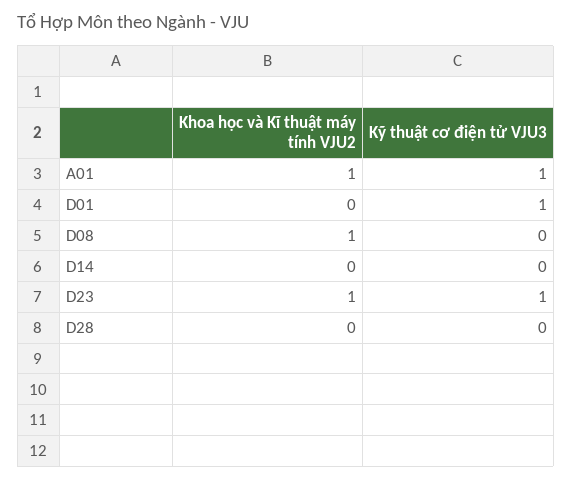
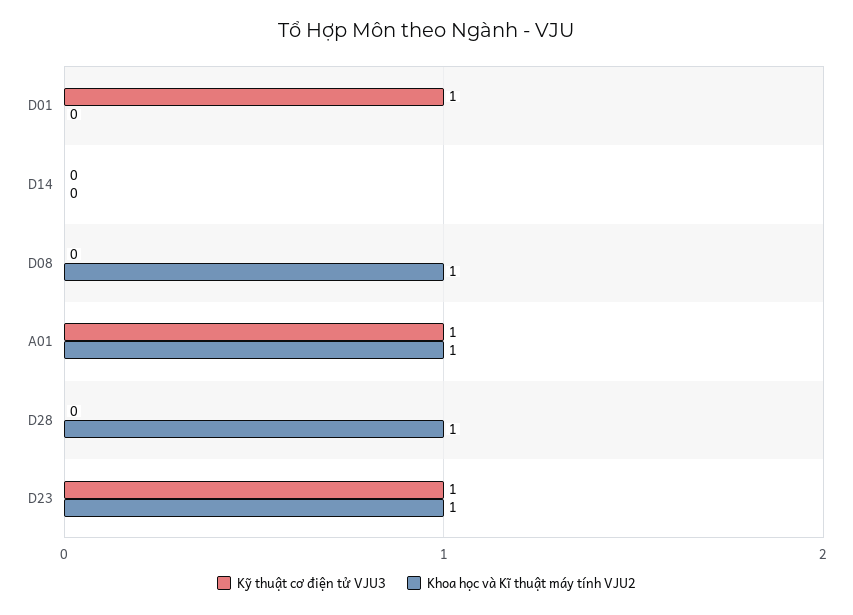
Khoa học và Kĩ thuật máy tính VJU2, D28: 0 -> 1

